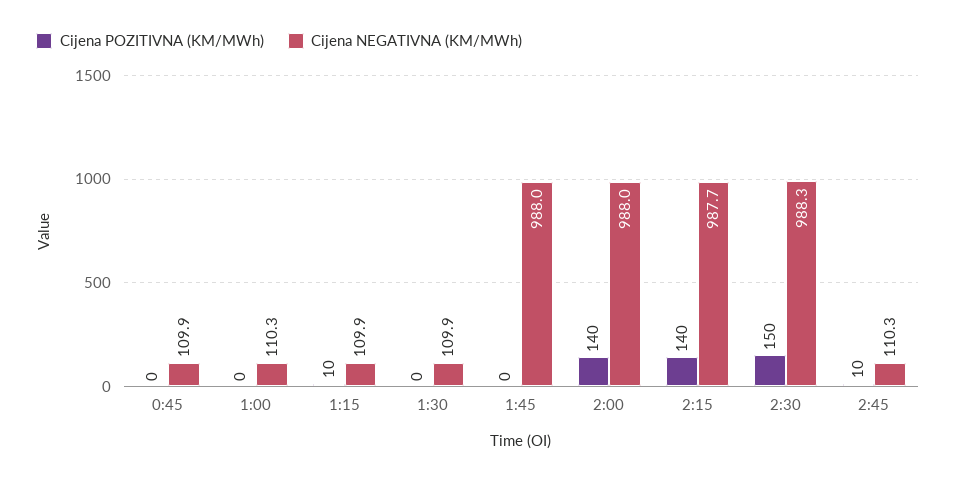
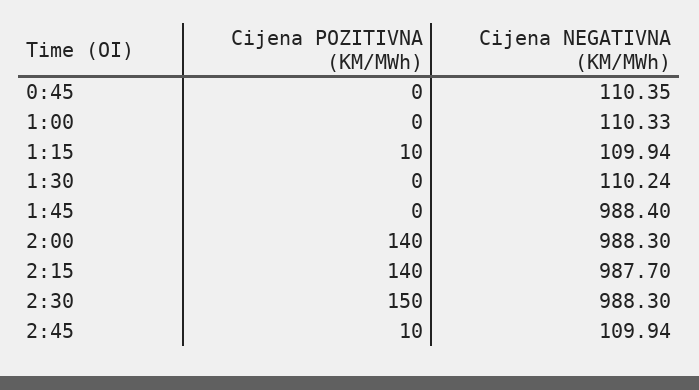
Cijena NEGATIVNA (KM/MWh), 0:45: 109.9 -> 110.35
Cijena NEGATIVNA (KM/MWh), 1:30: 109.9 -> 110.24
Cijena NEGATIVNA (KM/MWh), 1:45: 988 -> 988.4
Cijena NEGATIVNA (KM/MWh), 2:00: 988 -> 988.3
Cijena NEGATIVNA (KM/MWh), 2:45: 110.3 -> 109.94

